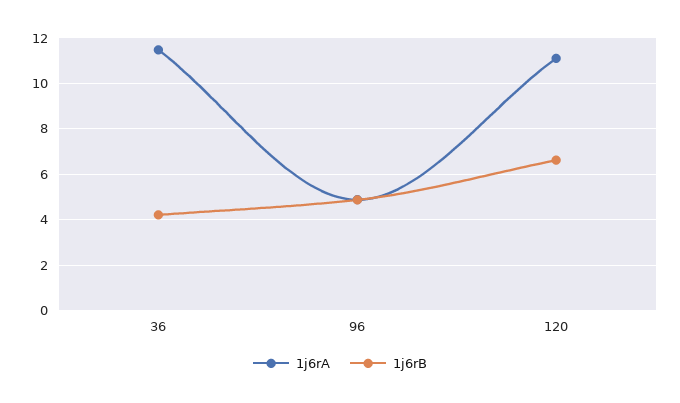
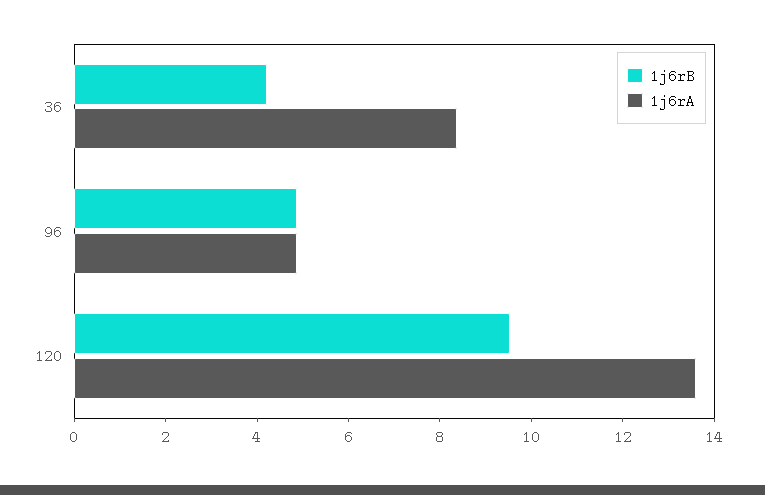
1j6rA, 36: 11.5 -> 8.5
1j6rA, 120: 11 -> 13.5
1j6rB, 120: 6.5 -> 9.5

